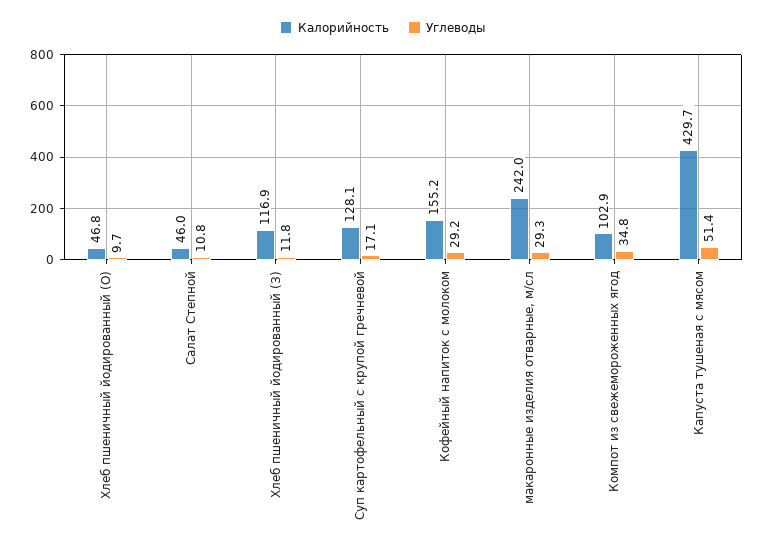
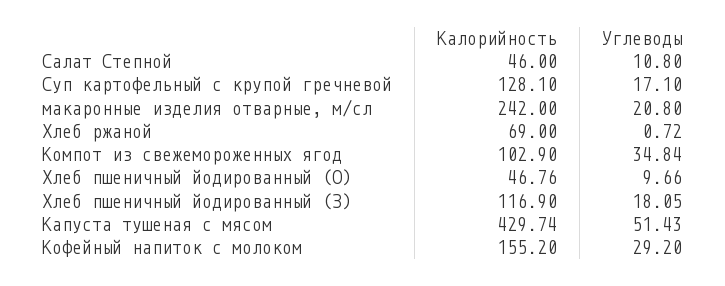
Углеводы, Хлеб пшеничный йодированный (З): 11.8 -> 18.05
Углеводы, макаронные изделия отварные, м/сл: 29.3 -> 20.8
Калорийность, Хлеб ржаной: none -> 69
Углеводы, Хлеб ржаной: none -> 0.72

